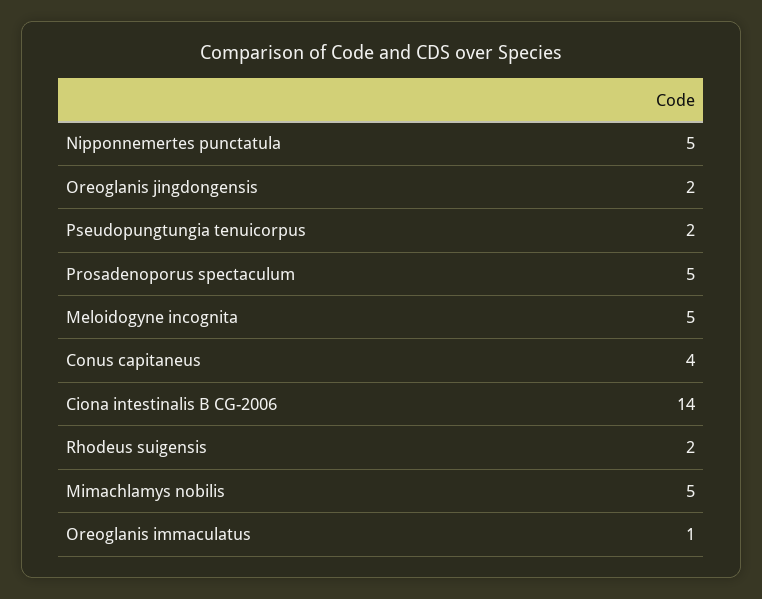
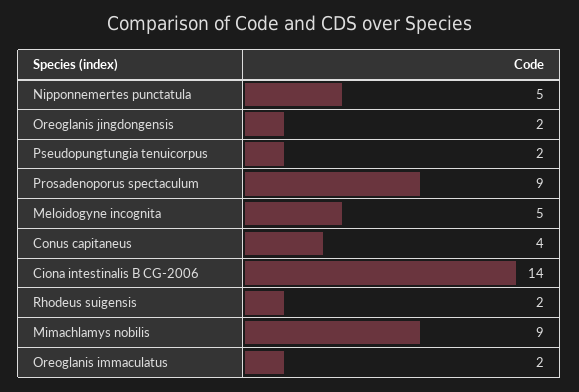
Prosadenoporus spectaculum: 5 -> 9
Mimachlamys nobilis: 5 -> 9
Oreoglanis immaculatus: 1 -> 2

